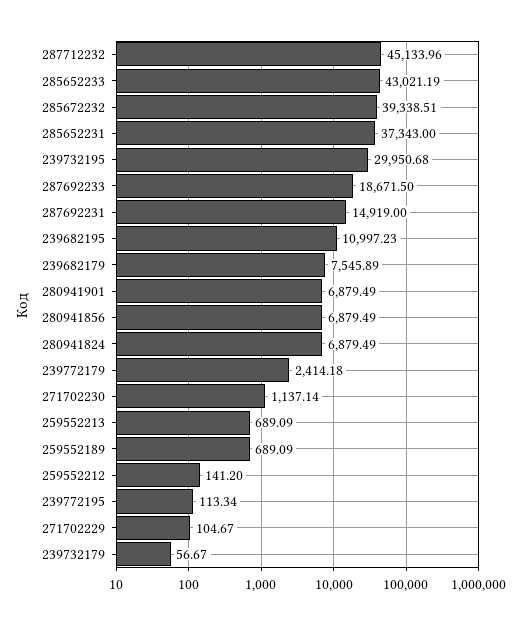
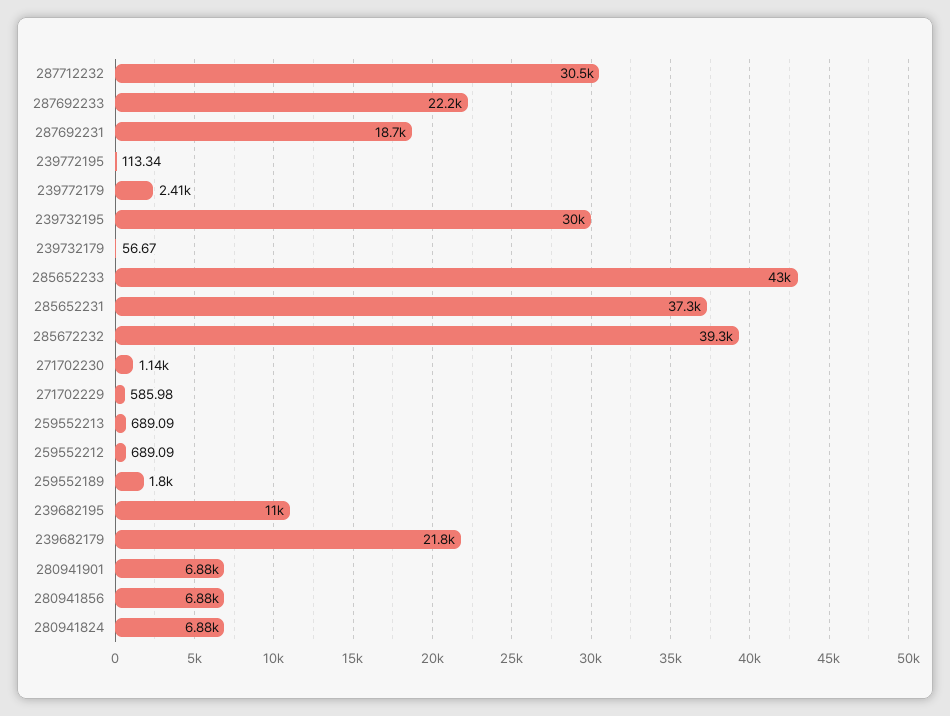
287712232: 45133.96 -> 30500
287692233: 18671.5 -> 22200
287692231: 14919 -> 18700
239682179: 7545.89 -> 21800
259552189: 689.09 -> 1800
259552212: 141.2 -> 689.09
271702229: 104.67 -> 585.98

